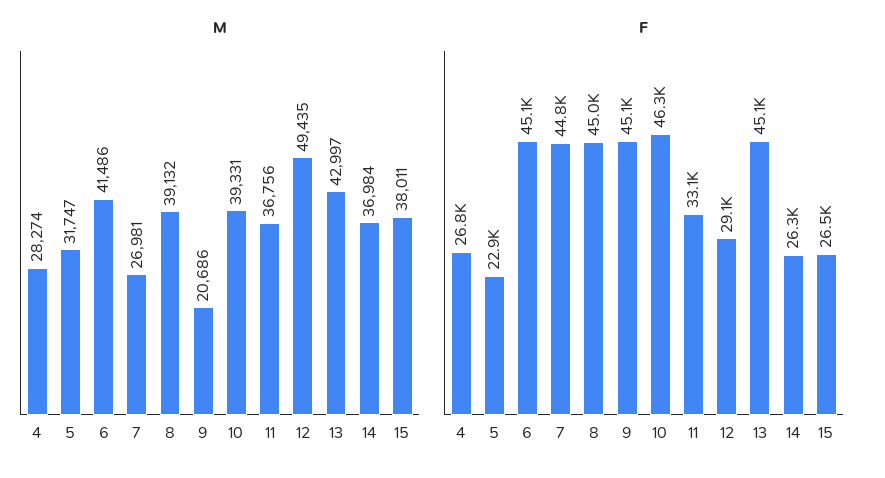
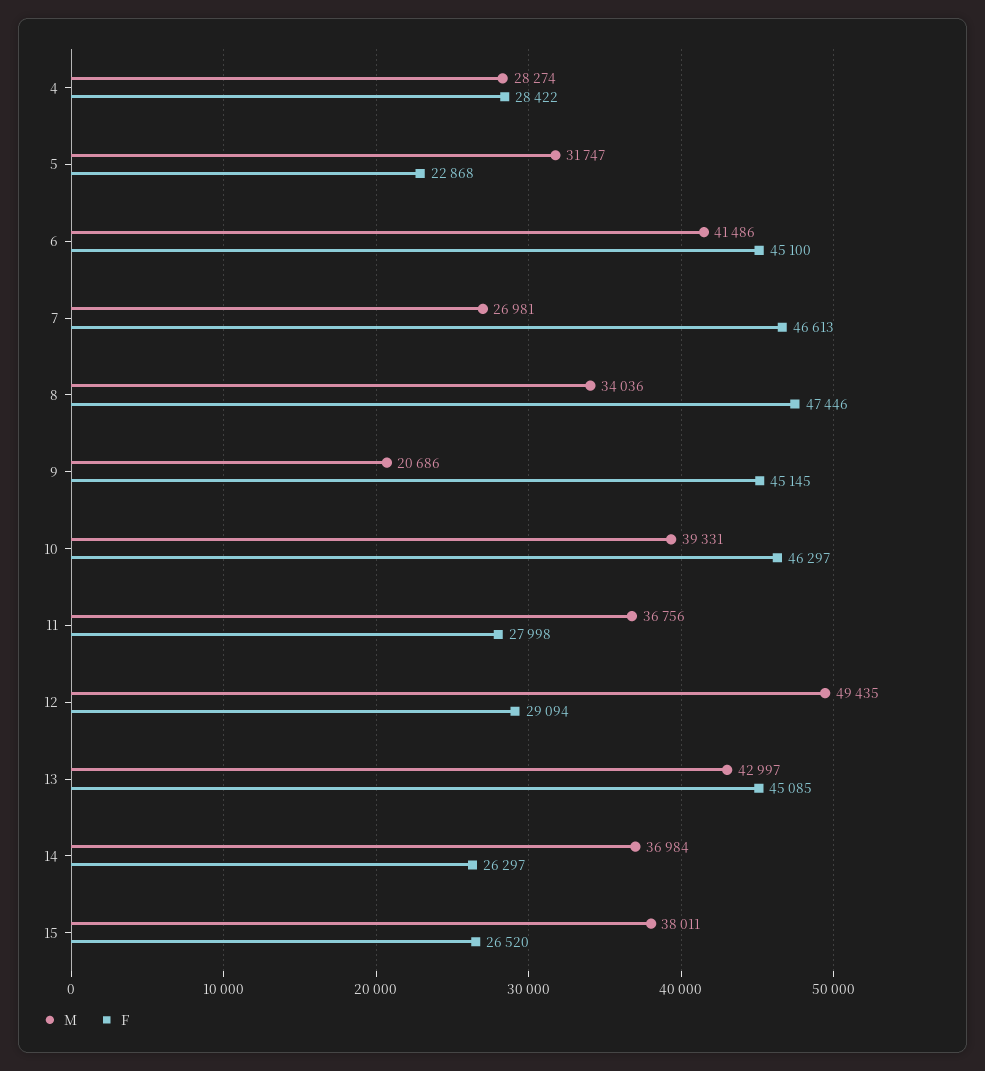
M, 8: 39132 -> 34036
F, 4: 26800 -> 28422
F, 7: 44800 -> 46613
F, 8: 45000 -> 47446
F, 11: 33100 -> 27998

